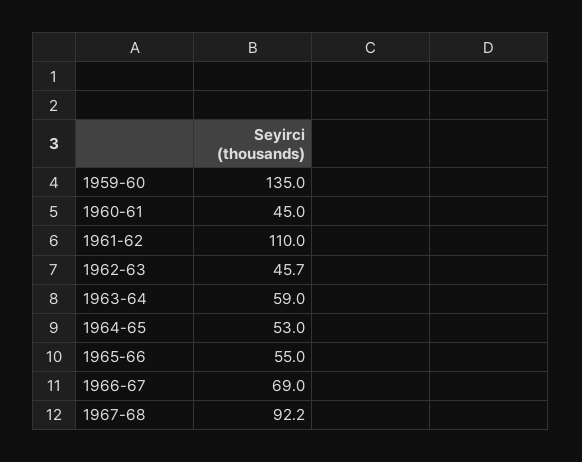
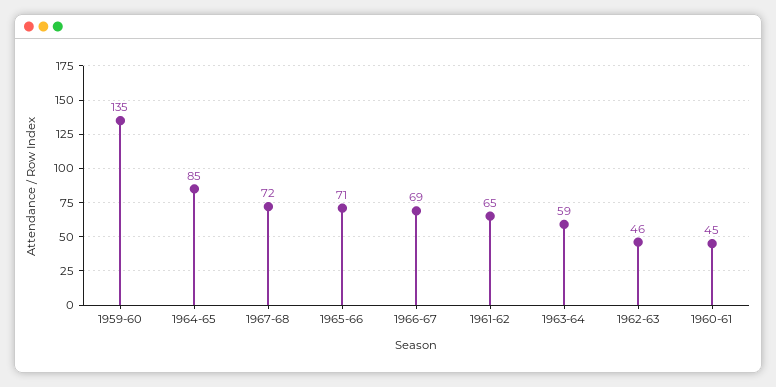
1961-62: 110 -> 65
1964-65: 53 -> 85
1965-66: 55 -> 71
1967-68: 92.2 -> 72

